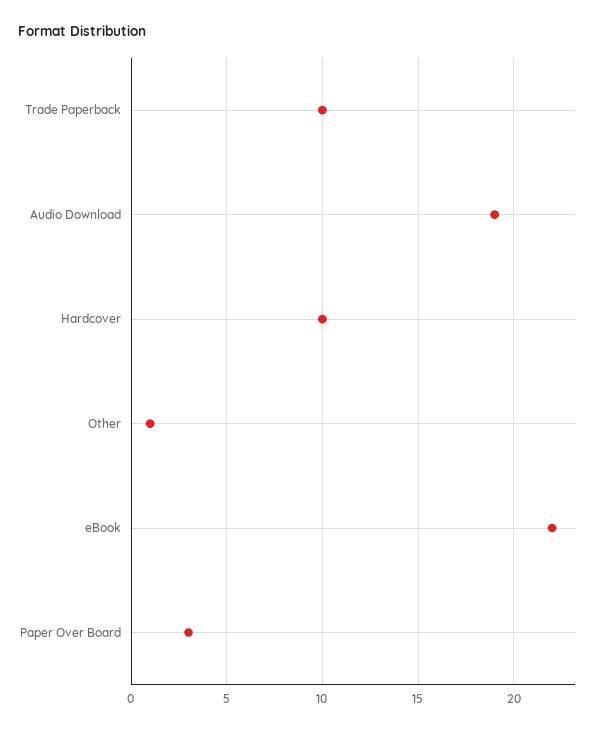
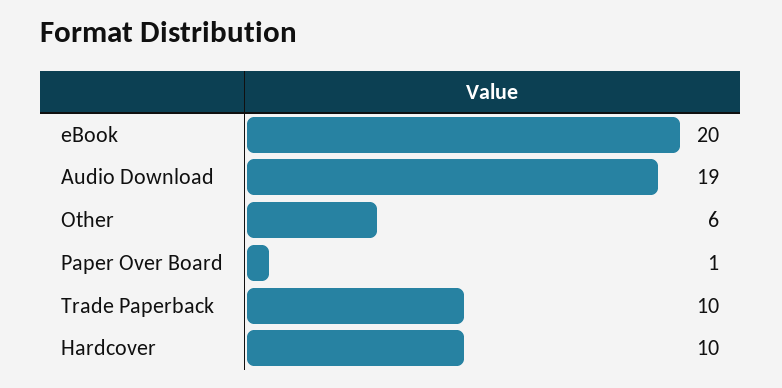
Other: 1 -> 6
eBook: 22 -> 20
Paper Over Board: 3 -> 1

